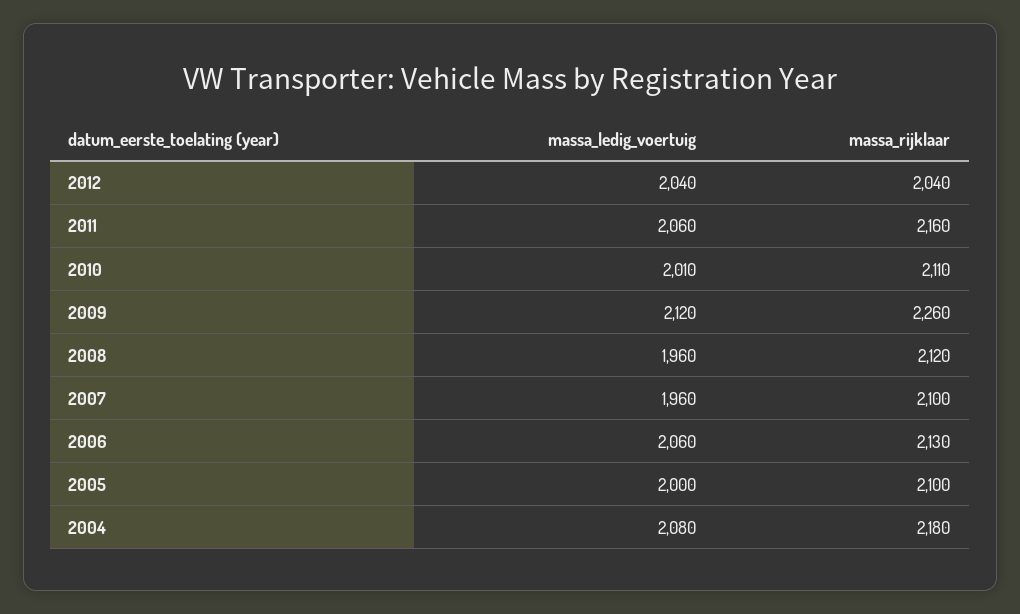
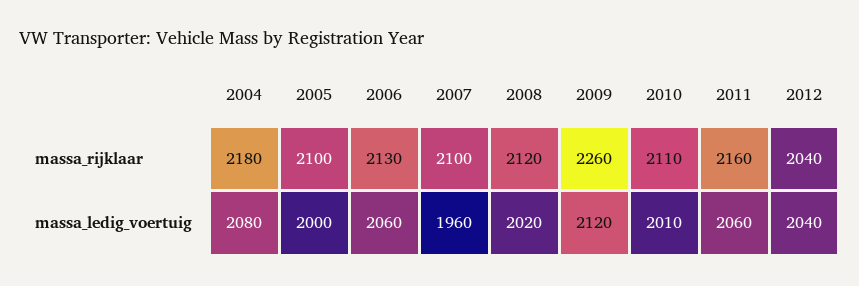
massa_ledig_voertuig, 2008: 1960 -> 2020

